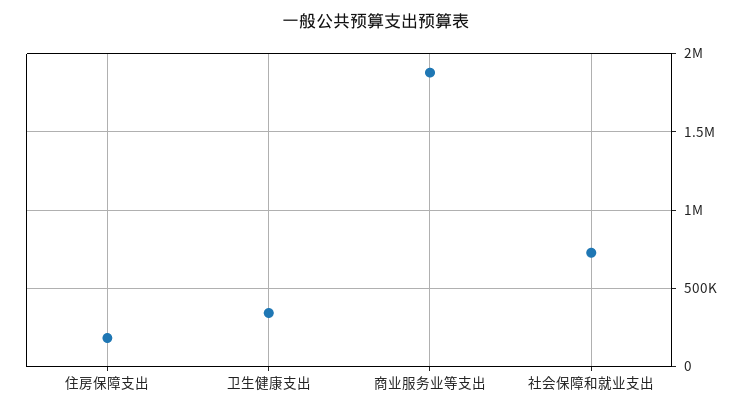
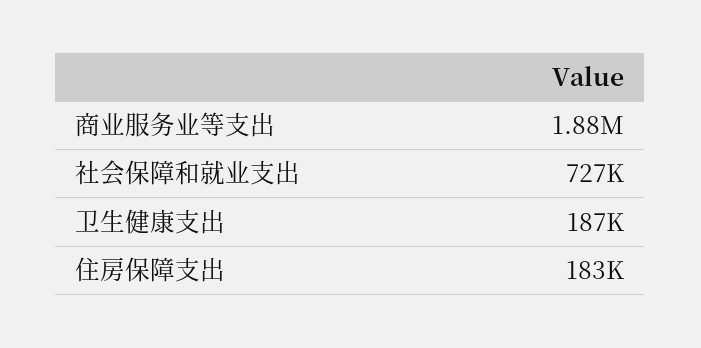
卫生健康支出: 350000 -> 187000

